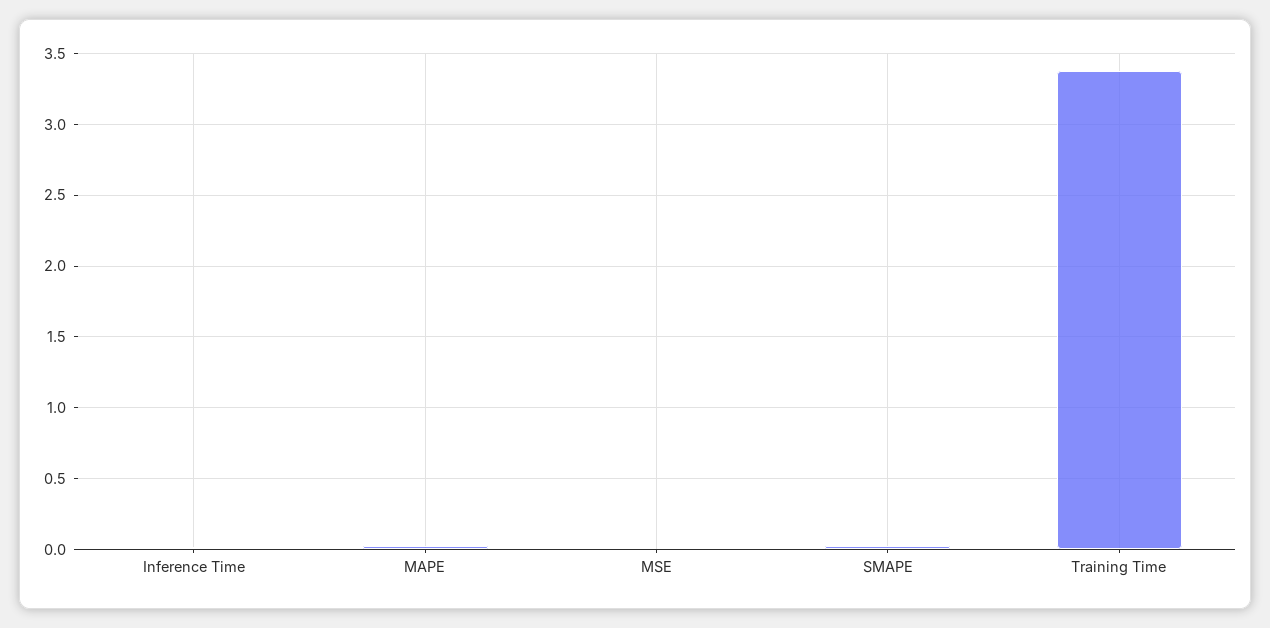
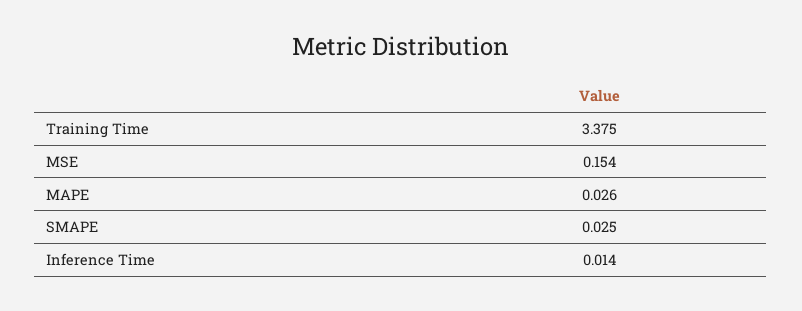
MSE: 0 -> 0.154

